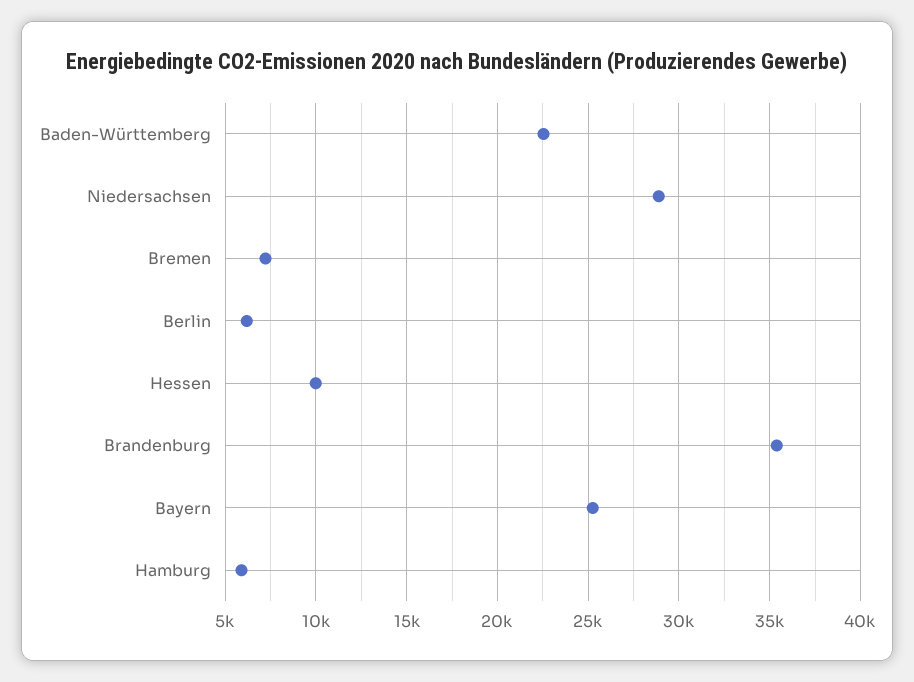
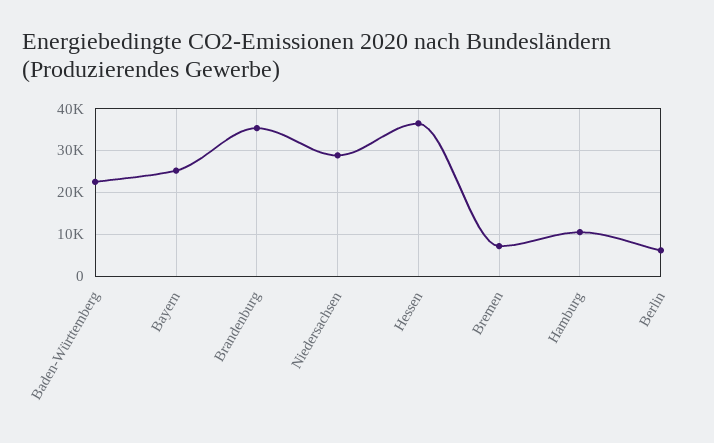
Hessen: 10000 -> 36000
Hamburg: 6000 -> 10000

